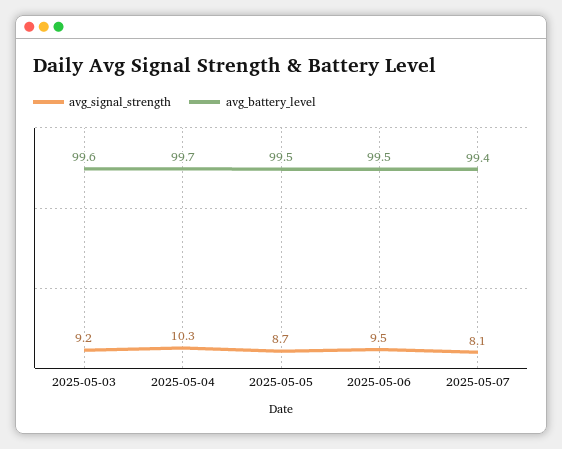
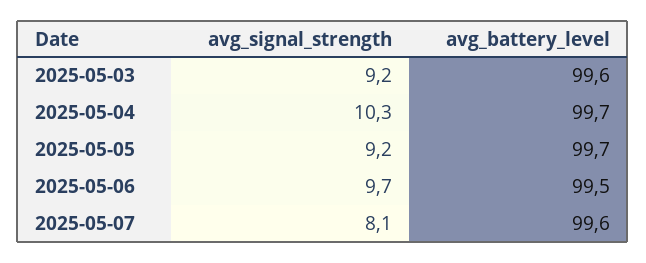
avg_signal_strength, 2025-05-05: 8.7 -> 9.2
avg_battery_level, 2025-05-05: 99.5 -> 99.7
avg_signal_strength, 2025-05-06: 9.5 -> 9.7
avg_battery_level, 2025-05-07: 99.4 -> 99.6

